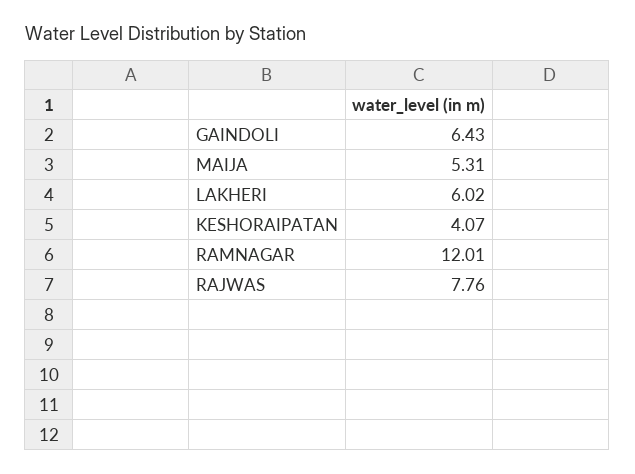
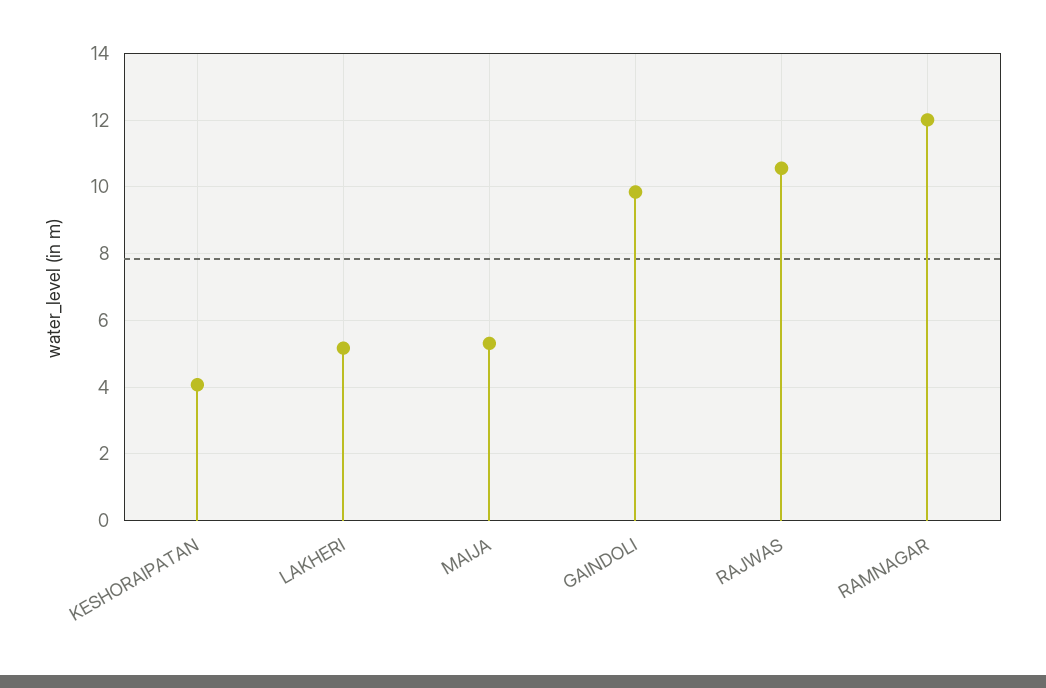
GAINDOLI: 6.43 -> 9.8
LAKHERI: 6.02 -> 5.2
RAJWAS: 7.76 -> 10.6

